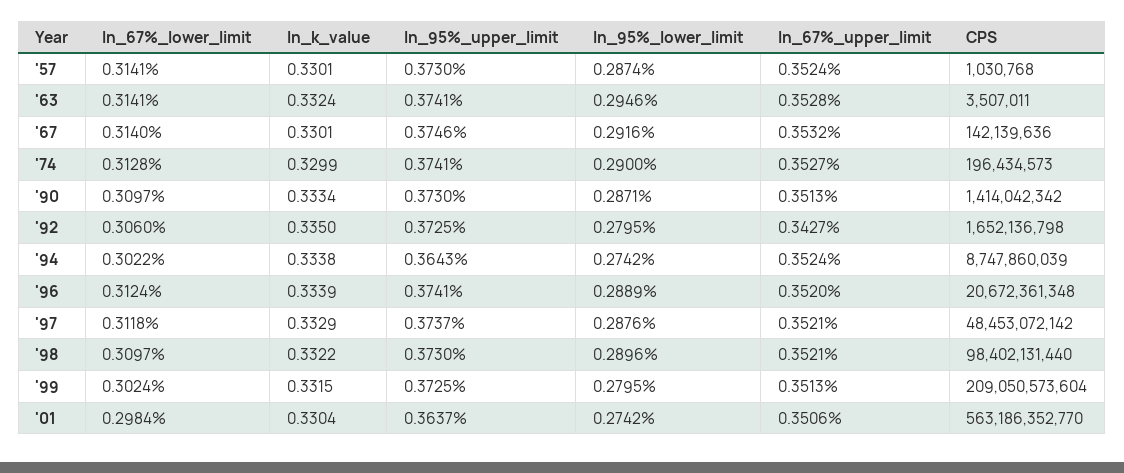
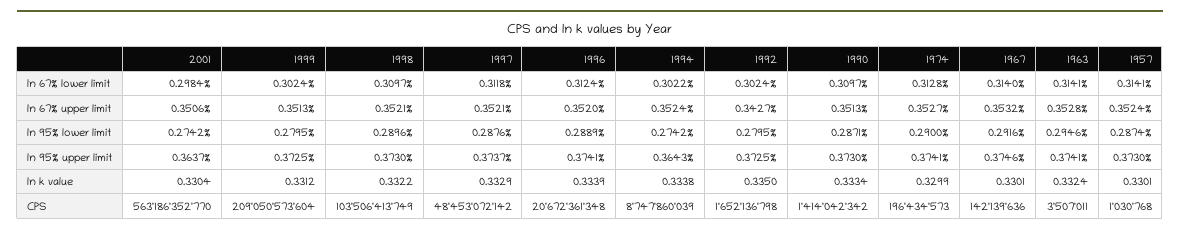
ln_67%_lower_limit, '92: 0.306 -> 0.3024
CPS, '98: 98402131440 -> 103506413749
ln_k_value, '99: 0.3315 -> 0.3312

